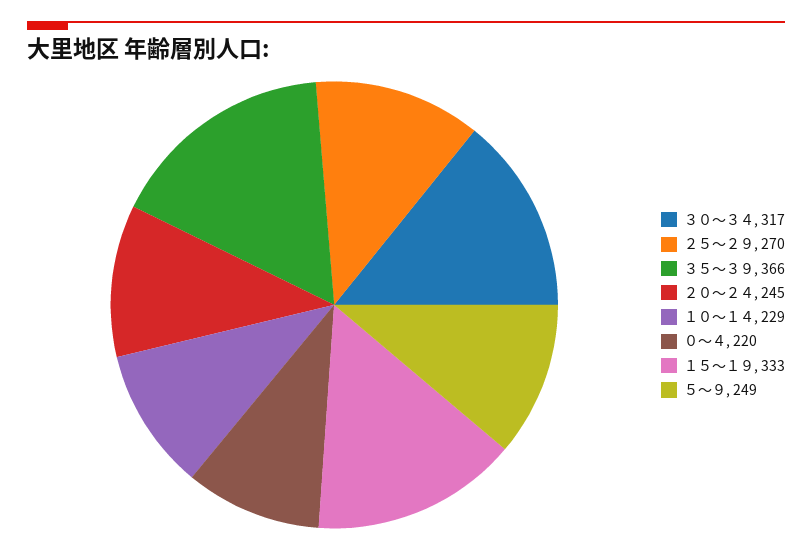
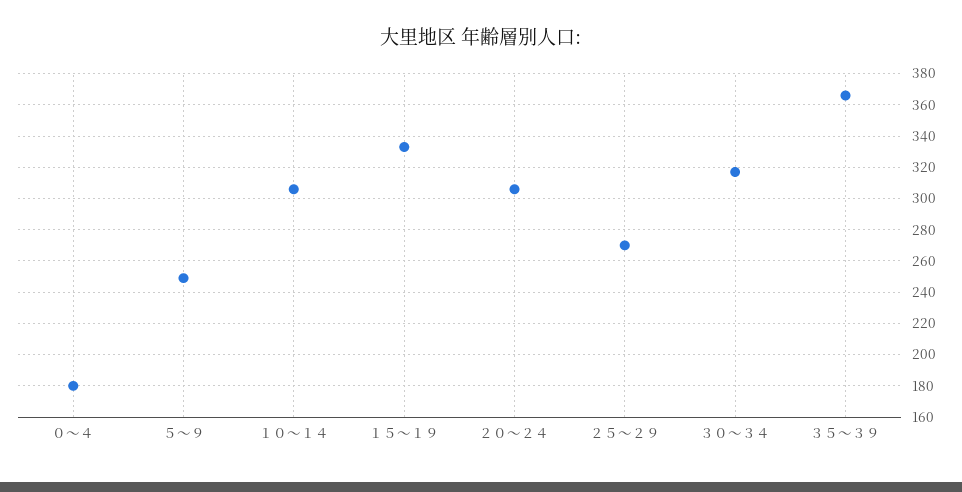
２０～２４: 245 -> 305
１０～１４: 229 -> 305
０～４: 220 -> 180

